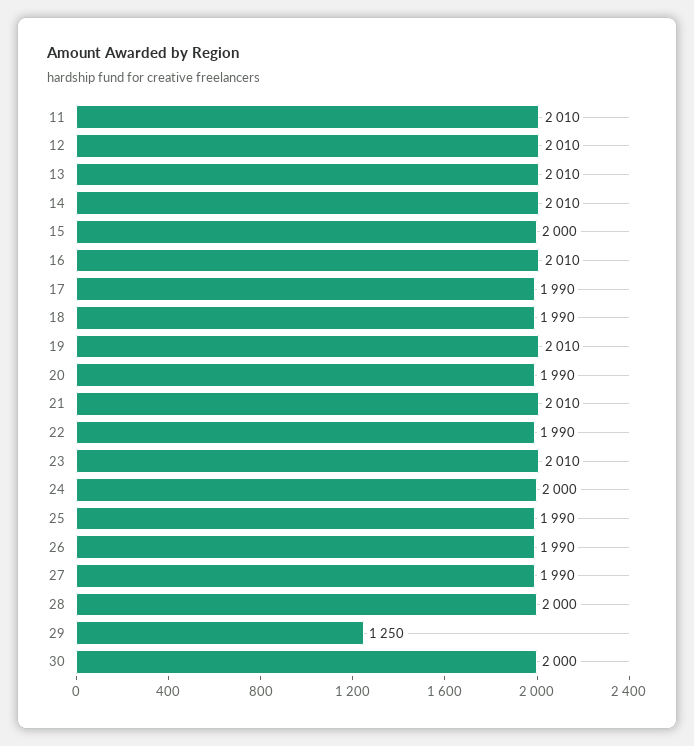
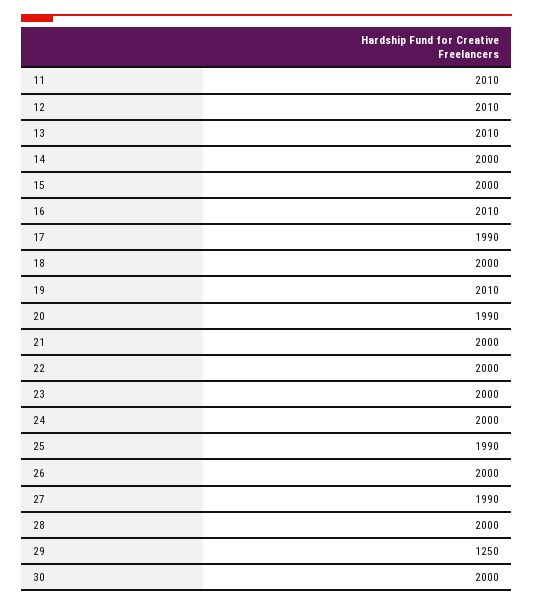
14: 2010 -> 2000
18: 1990 -> 2000
21: 2010 -> 2000
22: 1990 -> 2000
23: 2010 -> 2000
26: 1990 -> 2000

